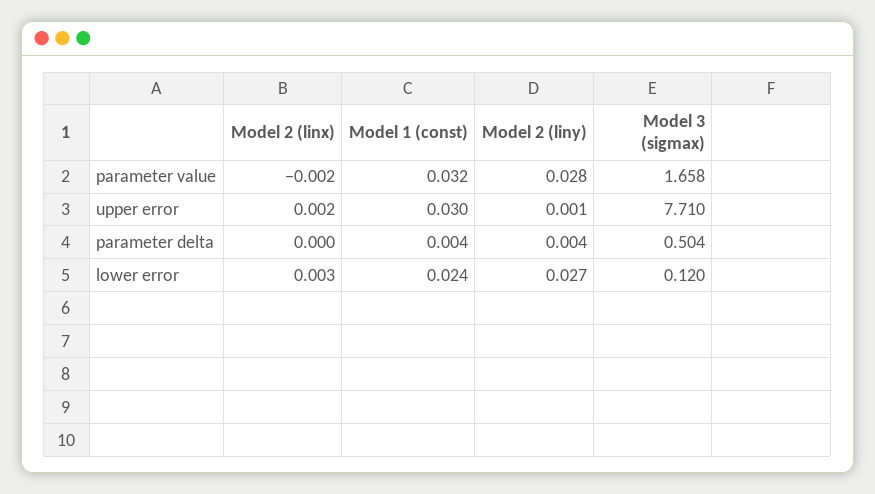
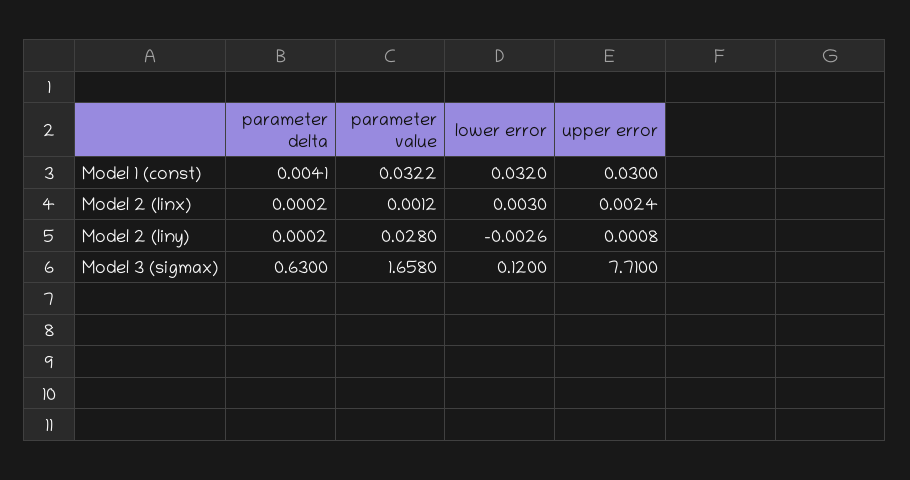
Model 2 (linx), parameter value: -0.002 -> 0.0012
Model 2 (liny), parameter delta: 0.004 -> 0.0002
Model 3 (sigmax), parameter delta: 0.504 -> 0.63
Model 1 (const), lower error: 0.024 -> 0.032
Model 2 (liny), lower error: 0.027 -> -0.0026

